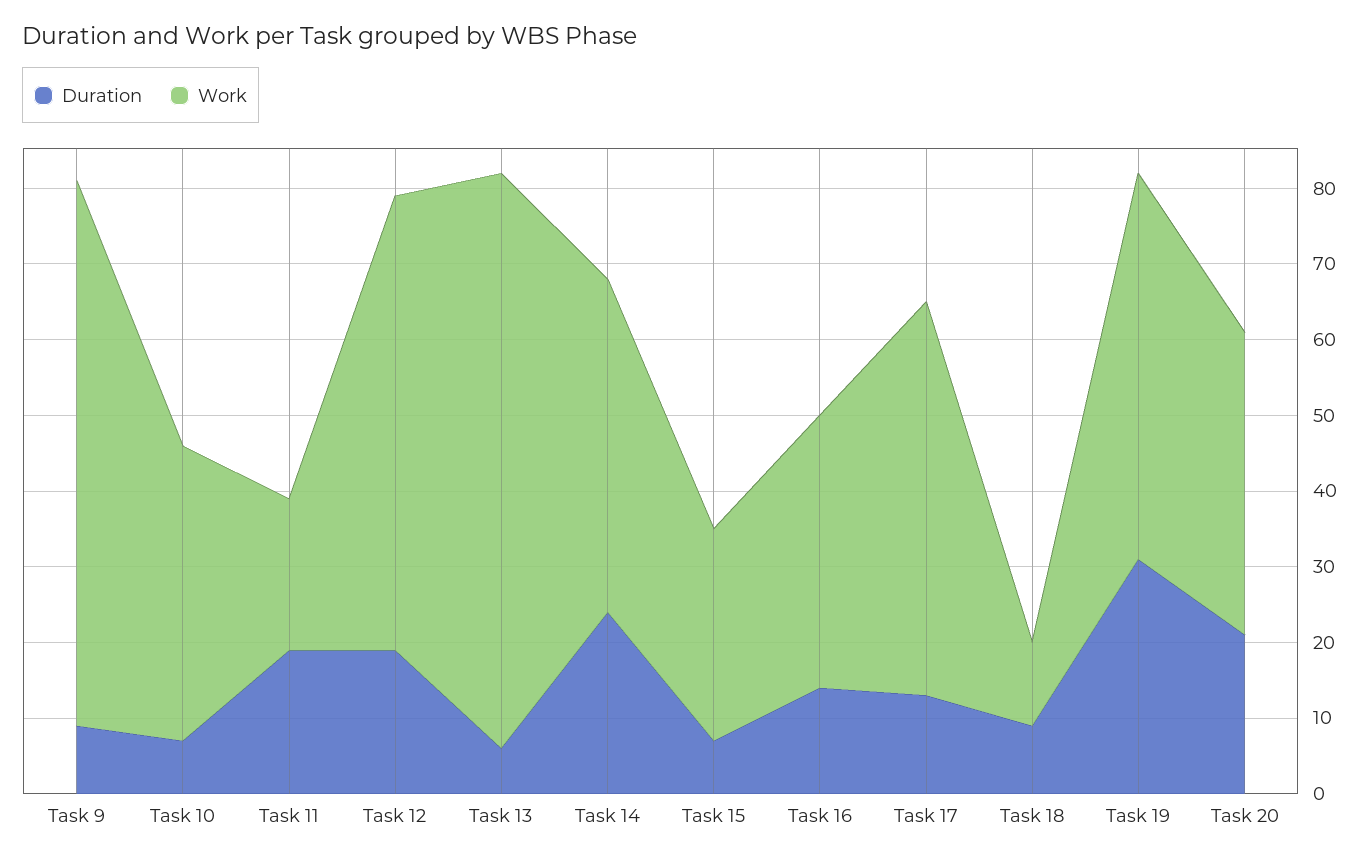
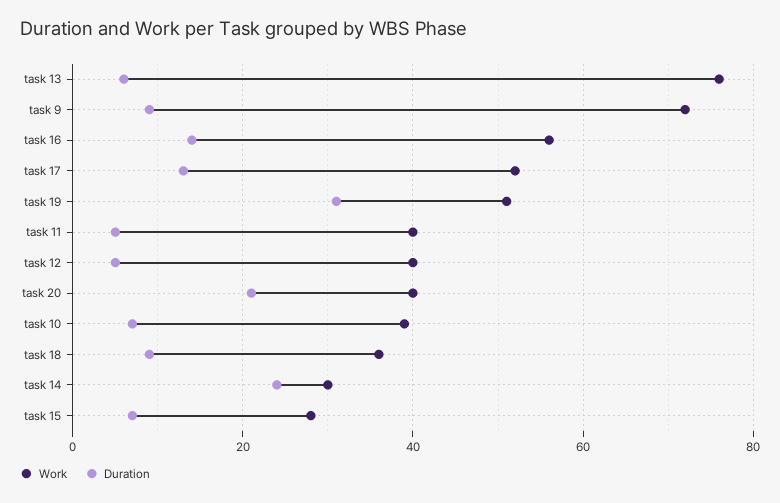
Duration, Task 11: 20 -> 5
Work, Task 11: 20 -> 40
Duration, Task 12: 20 -> 5
Work, Task 12: 60 -> 40
Work, Task 14: 45 -> 30
Work, Task 16: 35 -> 55
Work, Task 18: 10 -> 35

